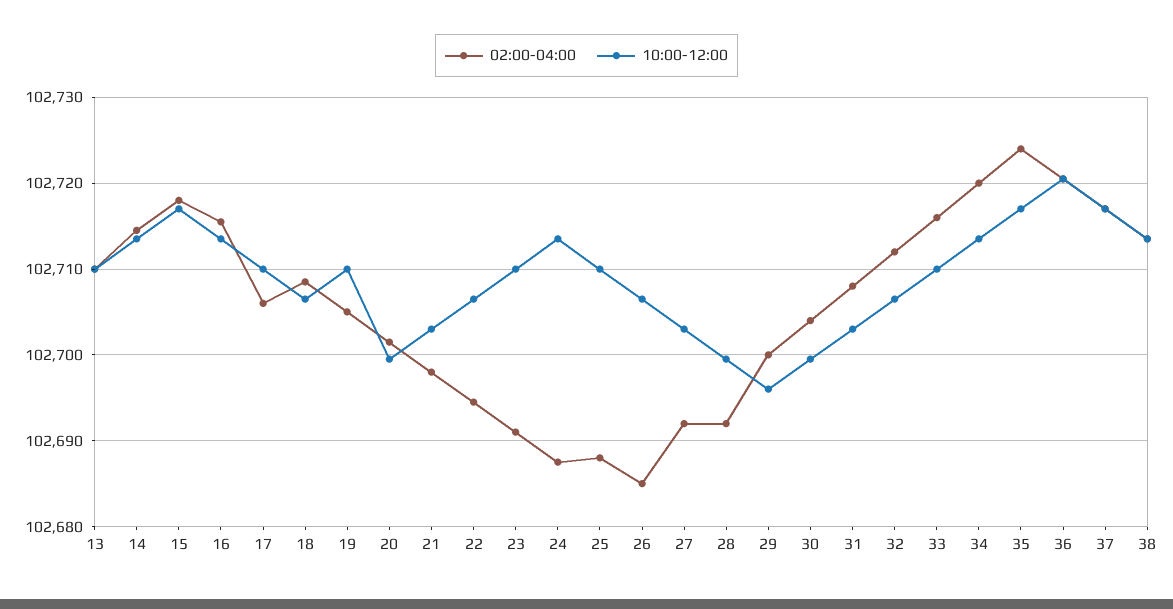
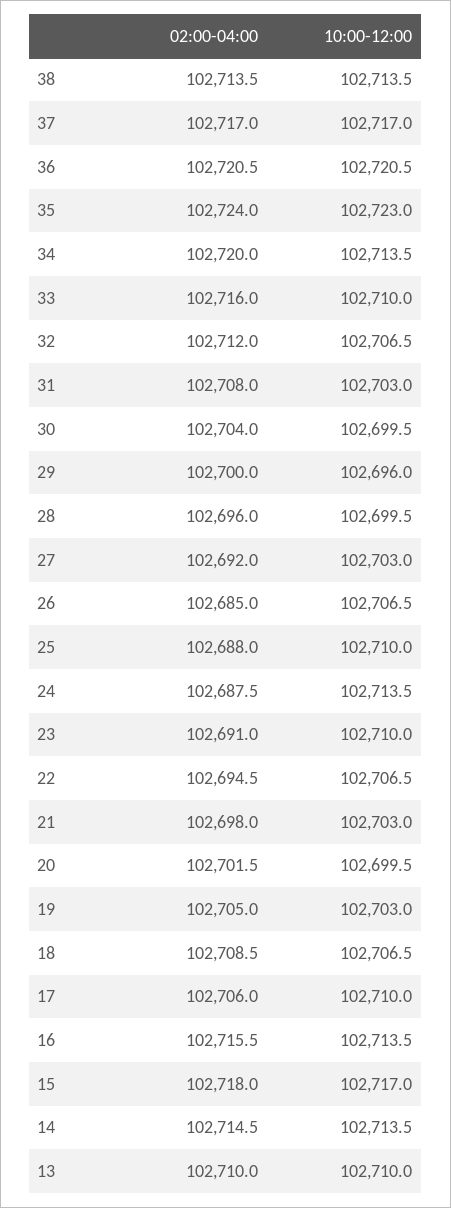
10:00-12:00, 19: 102710 -> 102703
02:00-04:00, 28: 102692 -> 102696
10:00-12:00, 35: 102717 -> 102723

